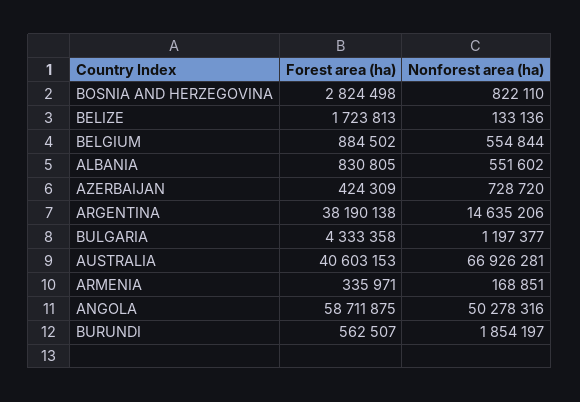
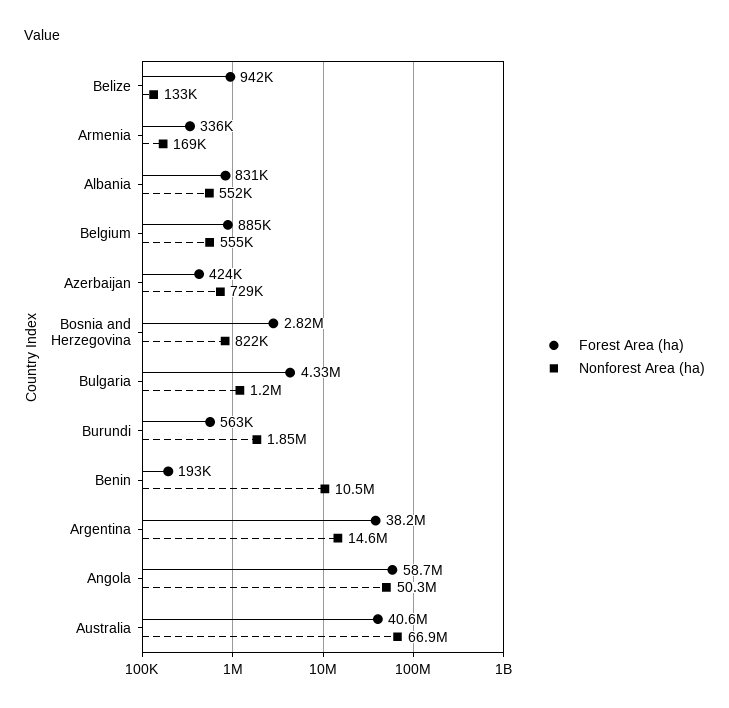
Forest area (ha), BELIZE: 1723813 -> 942000
Forest area (ha), Benin: none -> 193000
Nonforest area (ha), Benin: none -> 10500000

